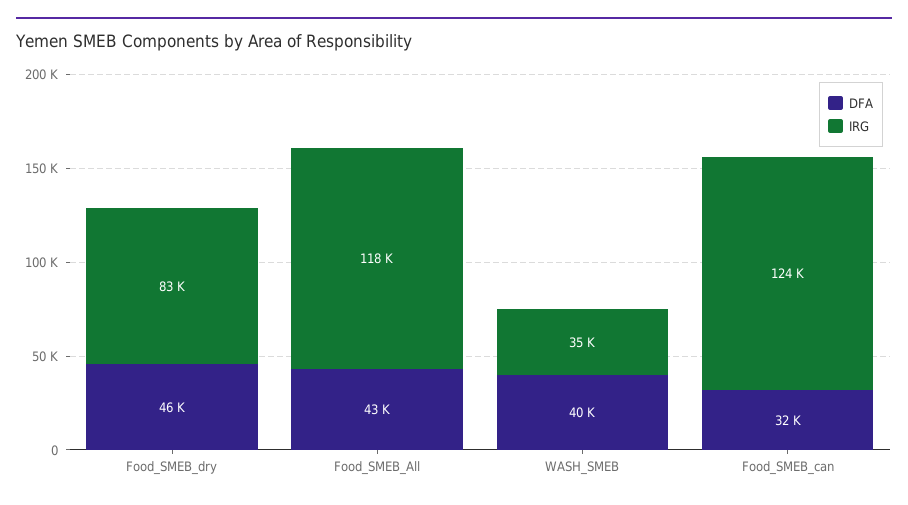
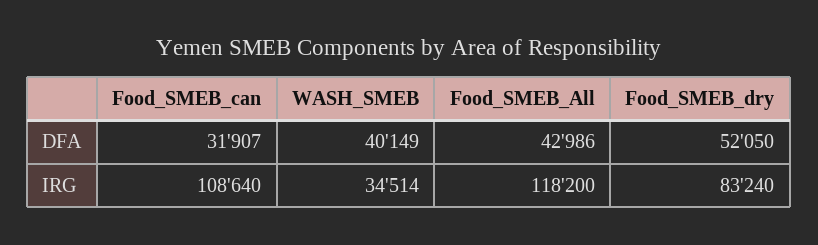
DFA, Food_SMEB_dry: 46000 -> 52050
IRG, Food_SMEB_can: 124000 -> 108640

